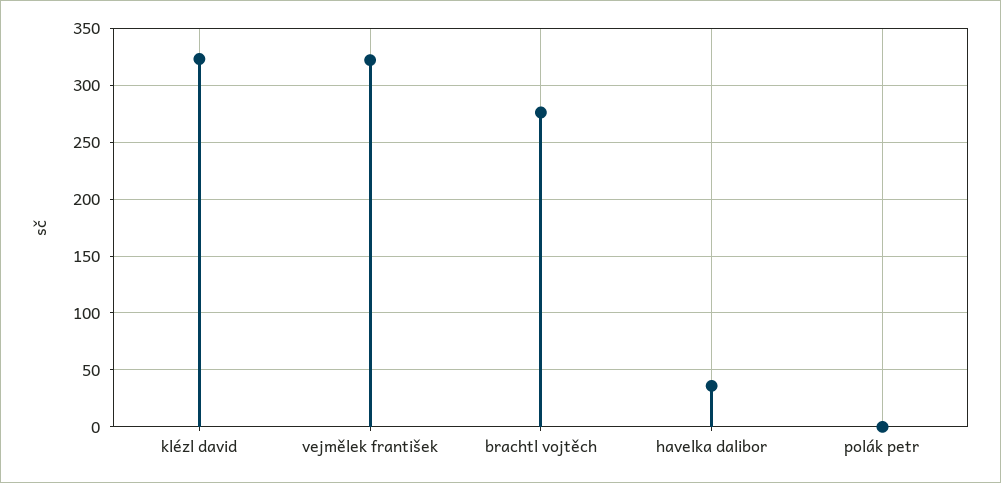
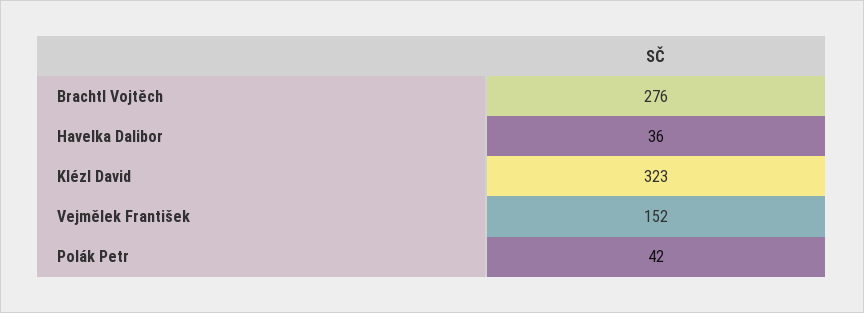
vejmělek františek: 320 -> 152
polák petr: 0 -> 42

